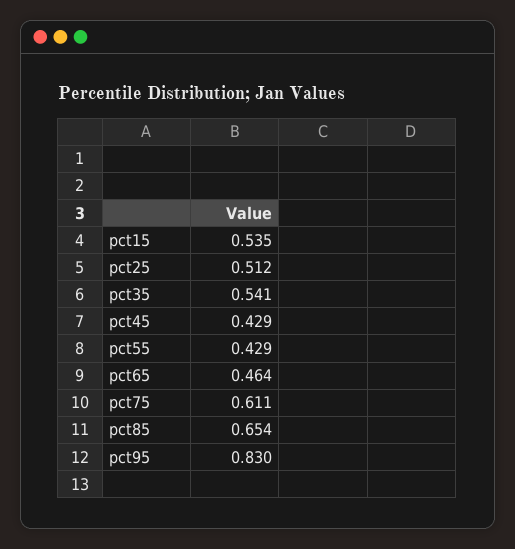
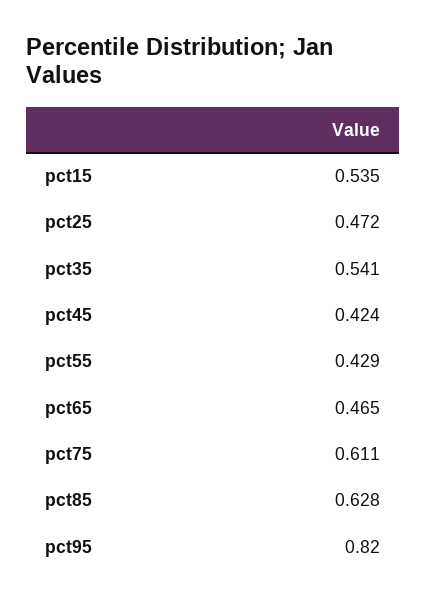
pct25: 0.512 -> 0.472
pct45: 0.429 -> 0.424
pct65: 0.464 -> 0.465
pct85: 0.654 -> 0.628
pct95: 0.83 -> 0.82

